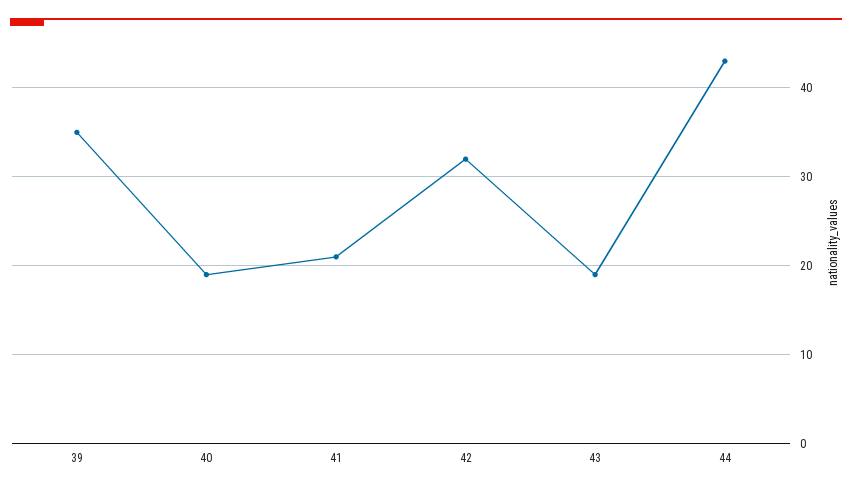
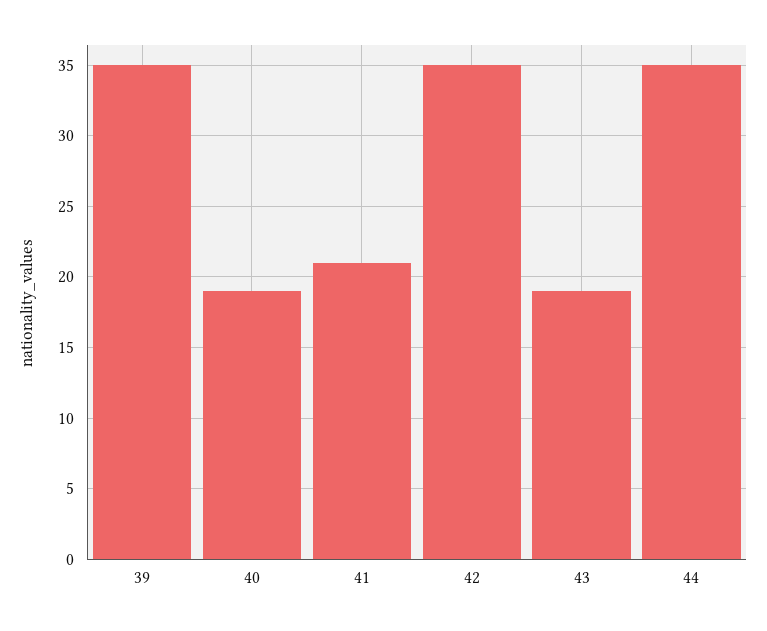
42: 32 -> 35
44: 43 -> 35

